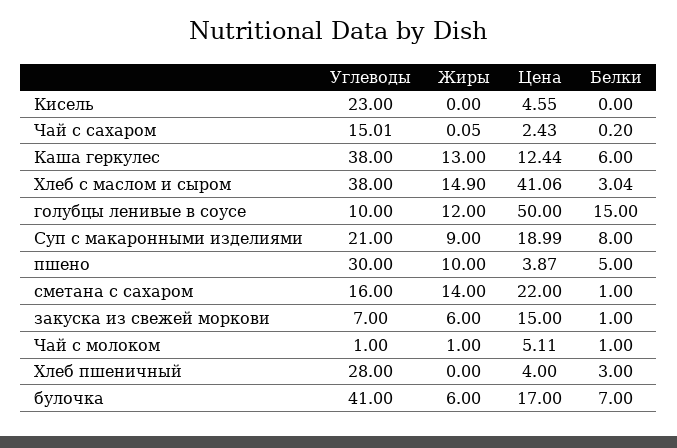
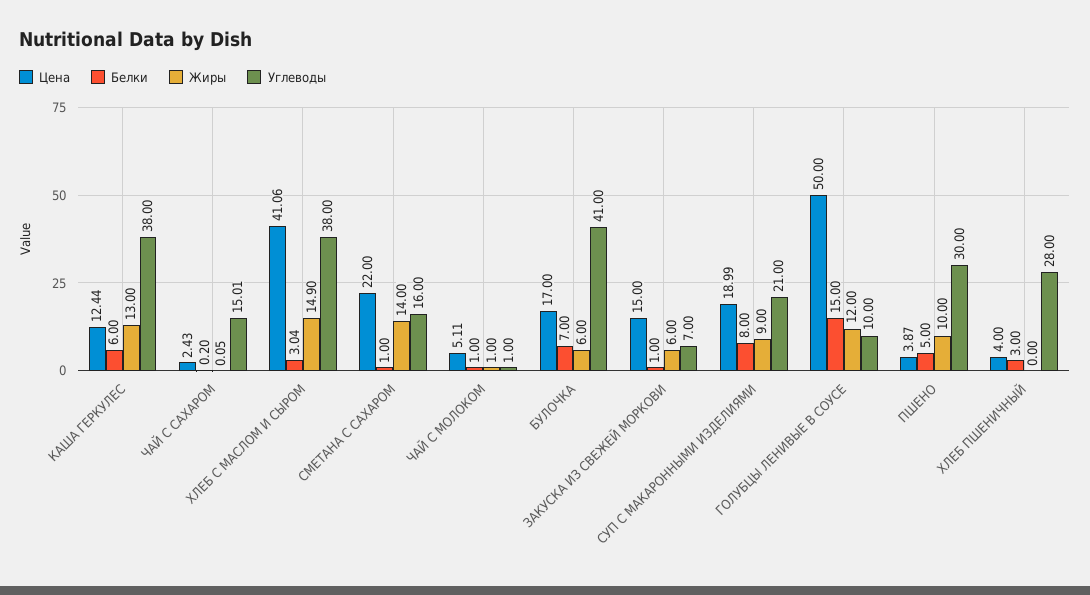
Углеводы, Кисель: 23 -> none
Жиры, Кисель: 0 -> none
Цена, Кисель: 4.55 -> none
Белки, Кисель: 0 -> none

